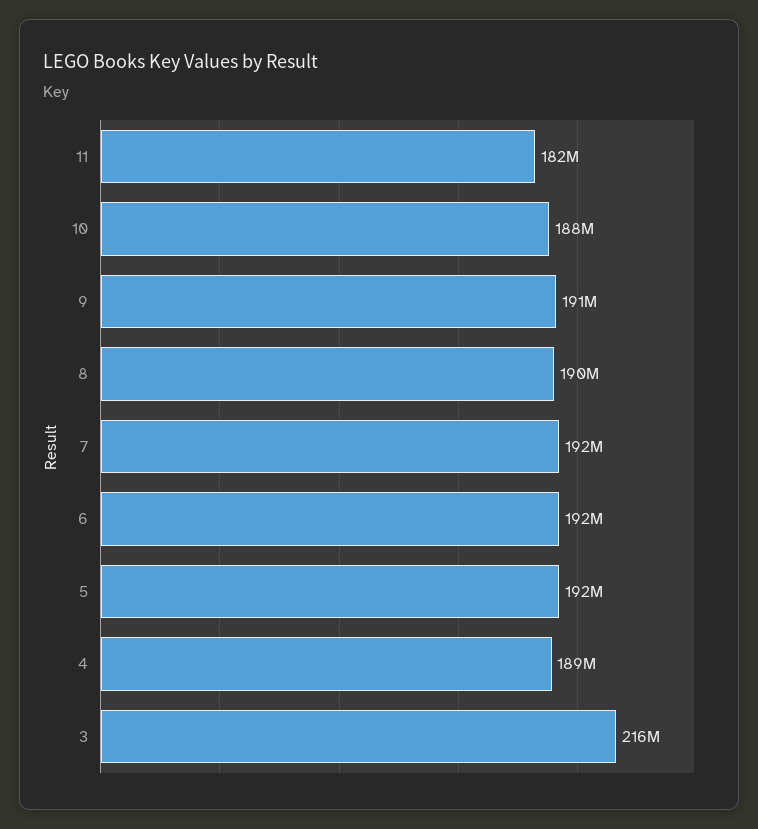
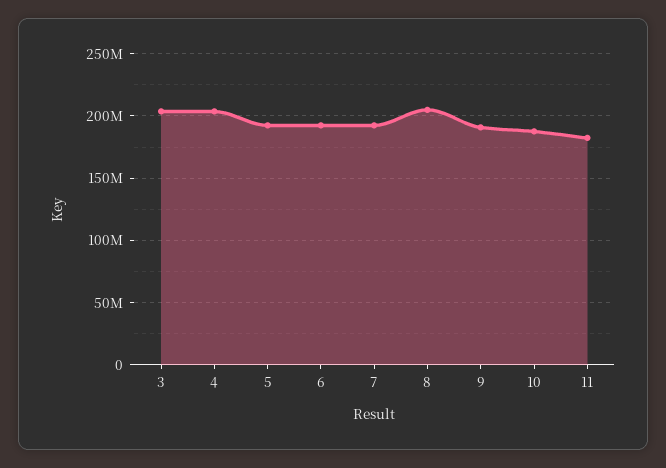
8: 190000000 -> 205000000
4: 189000000 -> 205000000
3: 216000000 -> 205000000

